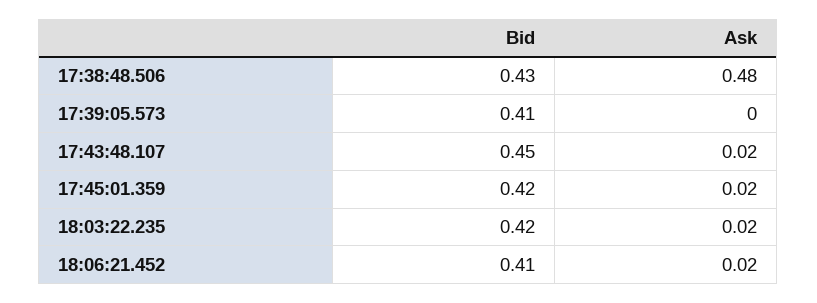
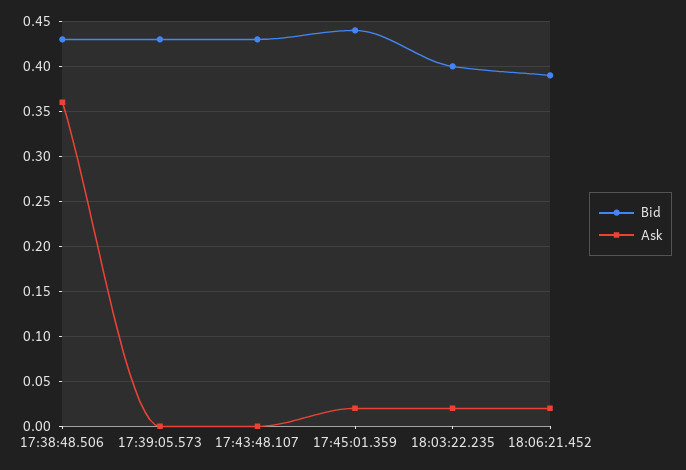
Ask, 17:38:48.506: 0.48 -> 0.36
Bid, 17:39:05.573: 0.41 -> 0.43
Bid, 17:43:48.107: 0.45 -> 0.43
Ask, 17:43:48.107: 0.02 -> 0
Bid, 17:45:01.359: 0.42 -> 0.44
Bid, 18:03:22.235: 0.42 -> 0.4
Bid, 18:06:21.452: 0.41 -> 0.39

